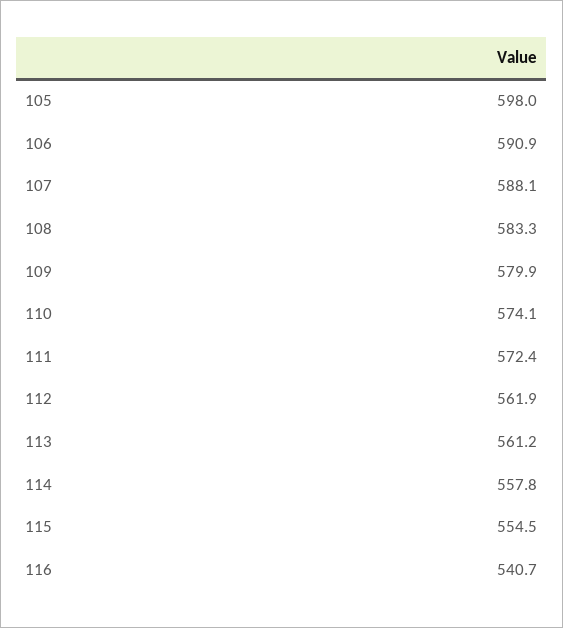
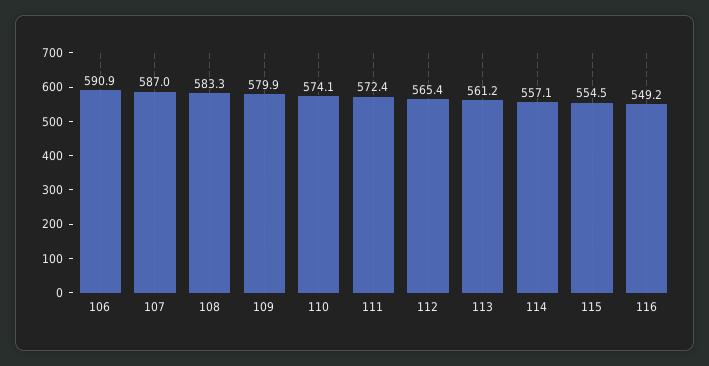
105: 598 -> none
107: 588.1 -> 587
112: 561.9 -> 565.4
114: 557.8 -> 557.1
116: 540.7 -> 549.2

